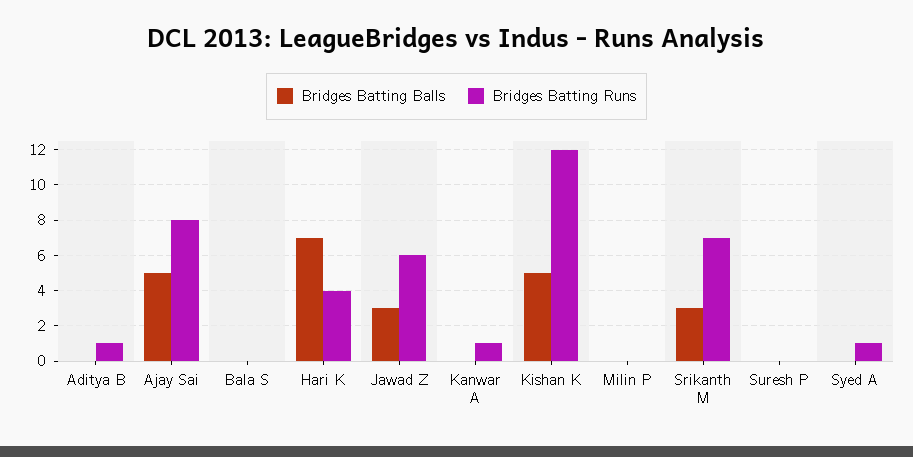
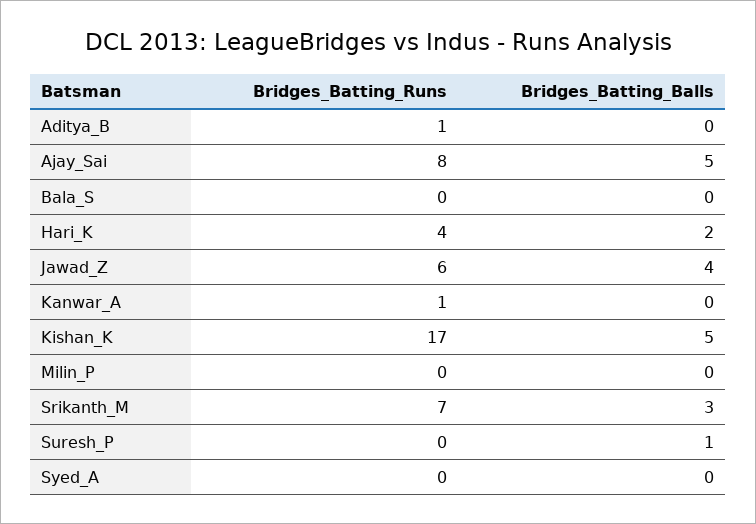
Bridges Batting Balls, Hari K: 7 -> 2
Bridges Batting Balls, Jawad Z: 3 -> 4
Bridges Batting Runs, Kishan K: 12 -> 17
Bridges Batting Balls, Suresh P: 0 -> 1
Bridges Batting Runs, Syed A: 1 -> 0

